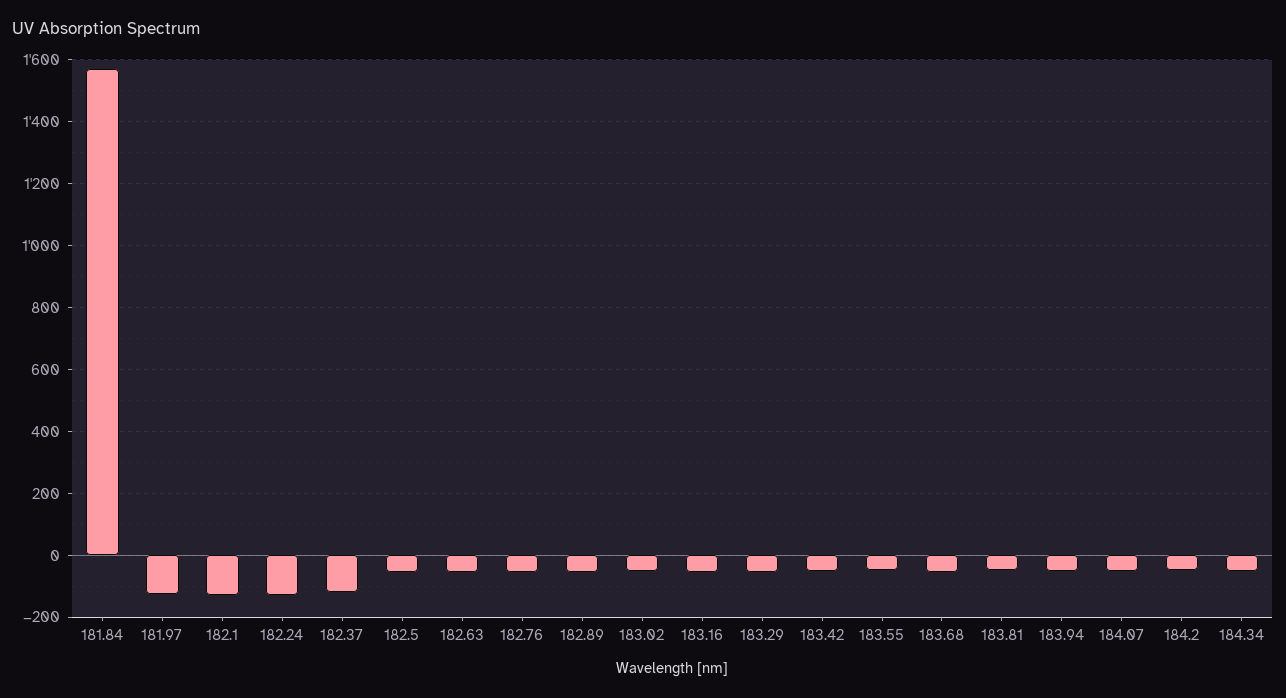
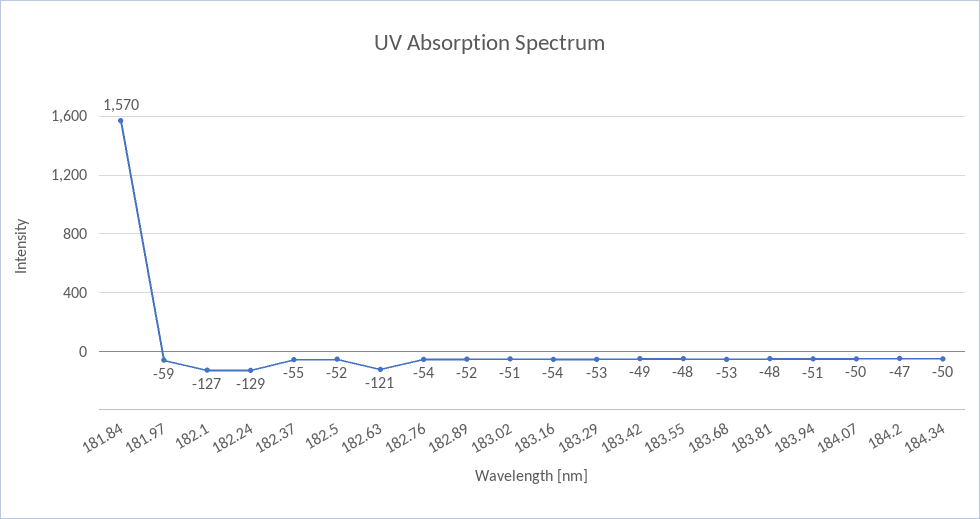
181.97: -120 -> -59
182.37: -120 -> -55
182.63: -60 -> -121

